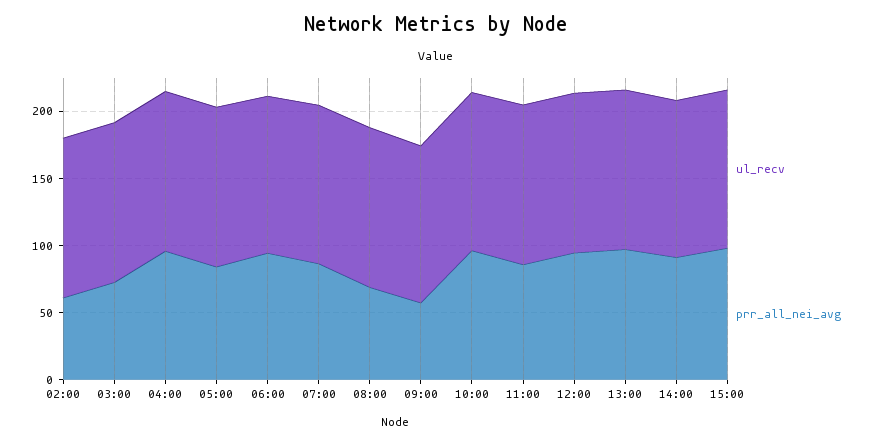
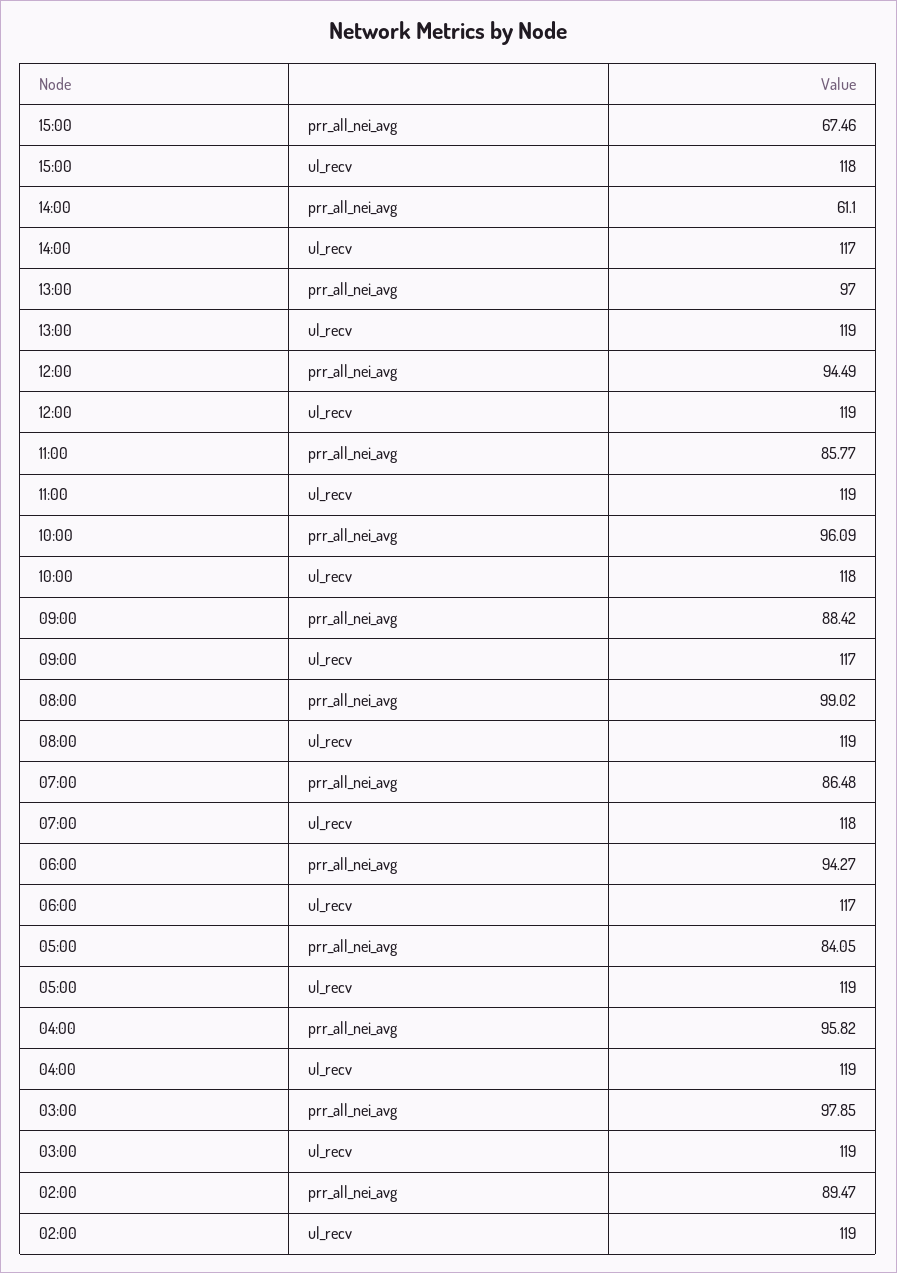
prr_all_nei_avg, 02:00: 60 -> 89.47
prr_all_nei_avg, 03:00: 70 -> 97.85
prr_all_nei_avg, 08:00: 70 -> 99.02
prr_all_nei_avg, 09:00: 60 -> 88.42
prr_all_nei_avg, 14:00: 90 -> 61.1
prr_all_nei_avg, 15:00: 100 -> 67.46

